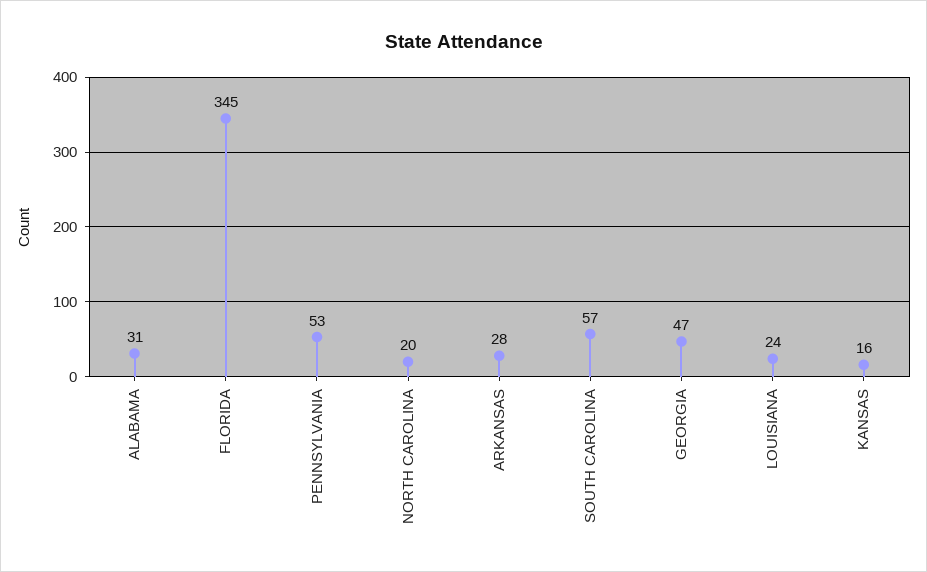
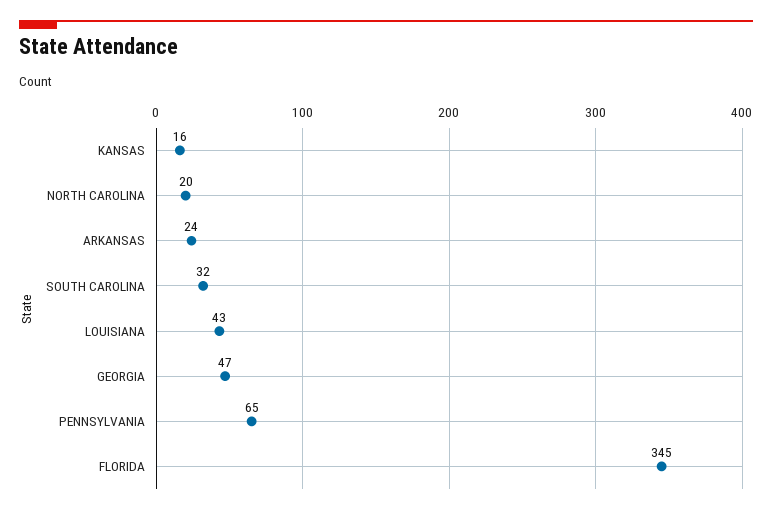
ALABAMA: 31 -> none
PENNSYLVANIA: 53 -> 65
ARKANSAS: 28 -> 24
SOUTH CAROLINA: 57 -> 32
LOUISIANA: 24 -> 43

